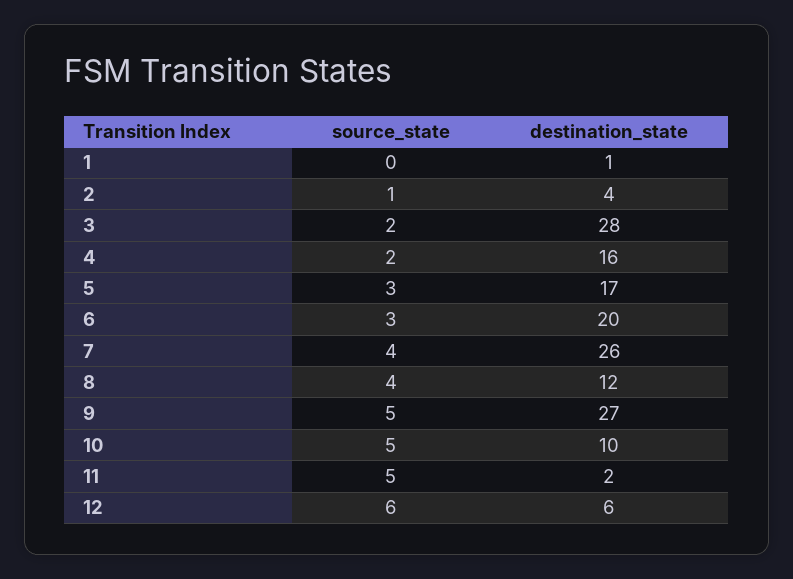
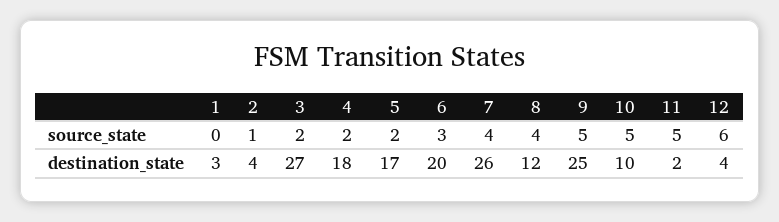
destination_state, 1: 1 -> 3
destination_state, 3: 28 -> 27
destination_state, 4: 16 -> 18
source_state, 5: 3 -> 2
destination_state, 9: 27 -> 25
destination_state, 12: 6 -> 4

